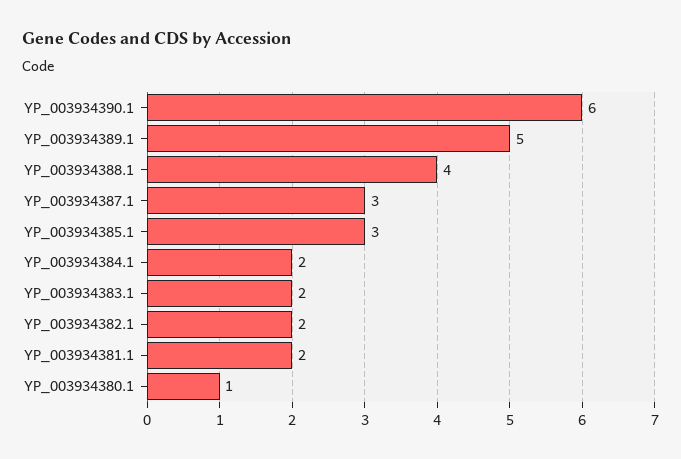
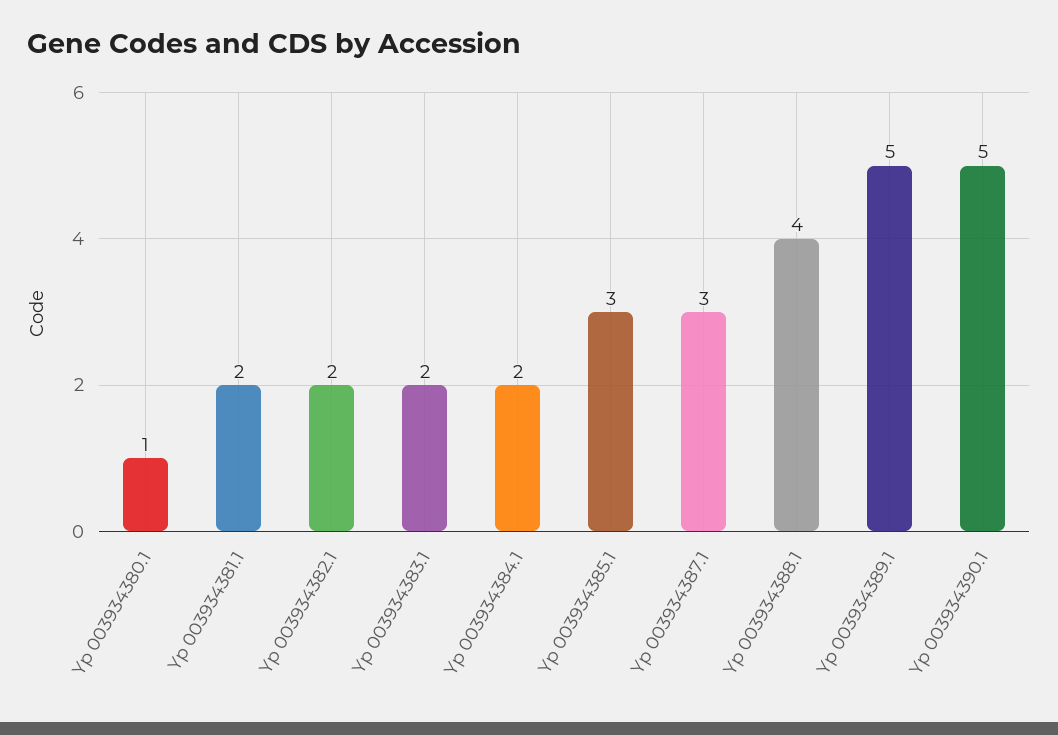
YP_003934390.1: 6 -> 5

